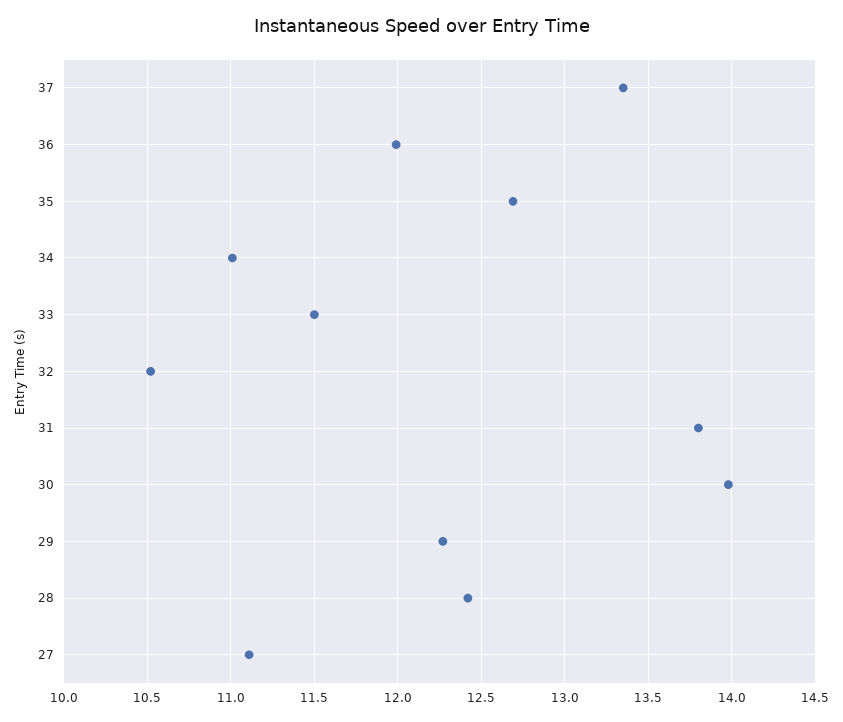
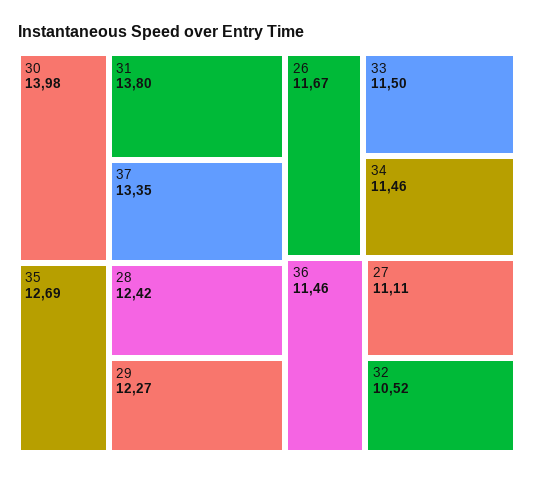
36: 12 -> 11.46
34: 11 -> 11.46
26: none -> 11.67

